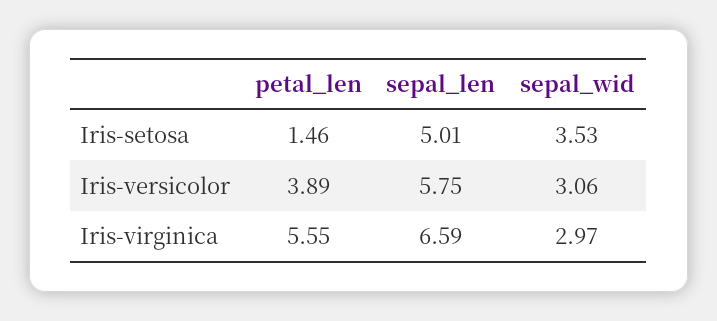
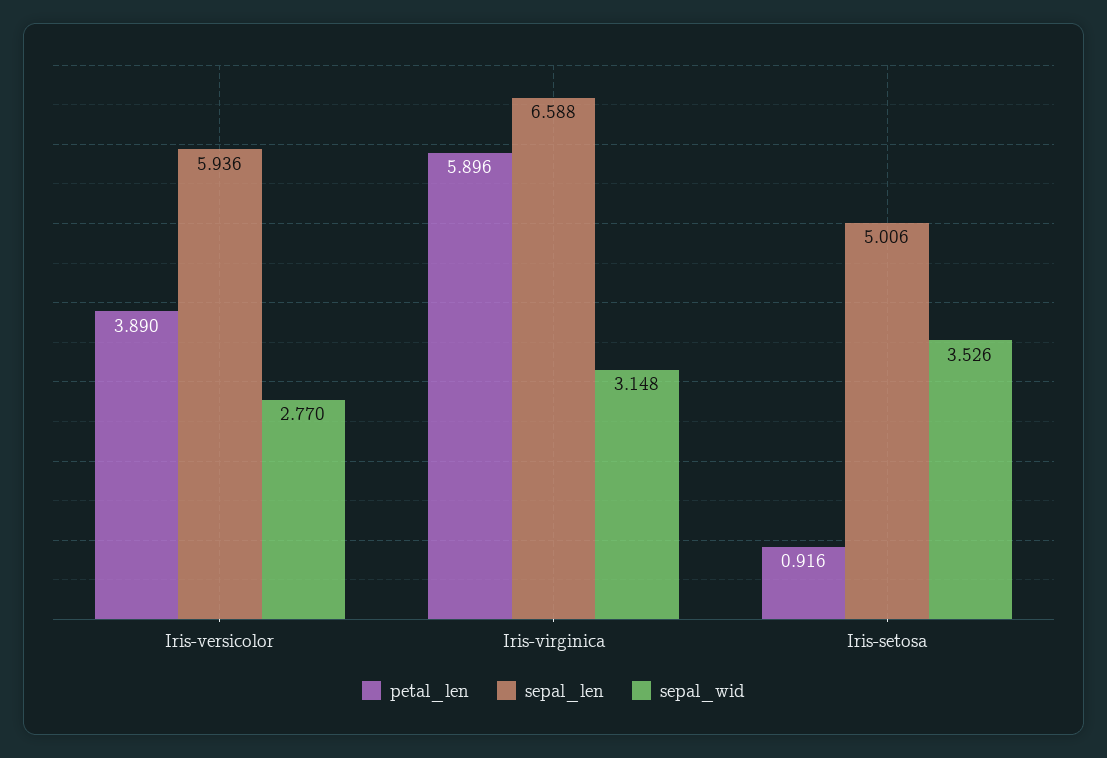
petal_len, Iris-setosa: 1.46 -> 0.916
sepal_len, Iris-versicolor: 5.75 -> 5.936
sepal_wid, Iris-versicolor: 3.06 -> 2.77
petal_len, Iris-virginica: 5.55 -> 5.896
sepal_wid, Iris-virginica: 2.97 -> 3.148

